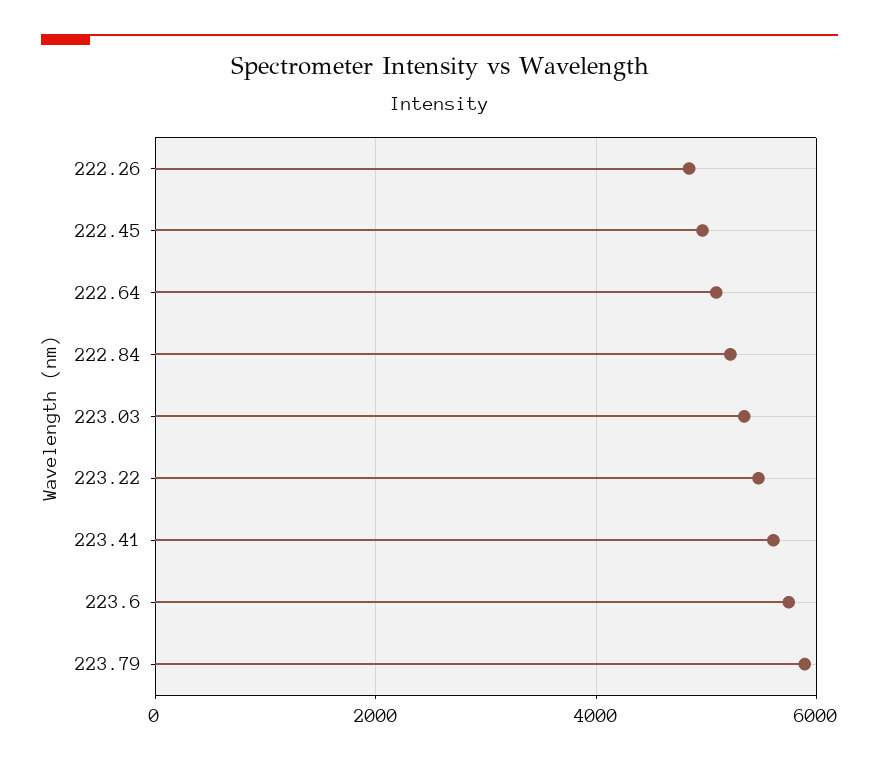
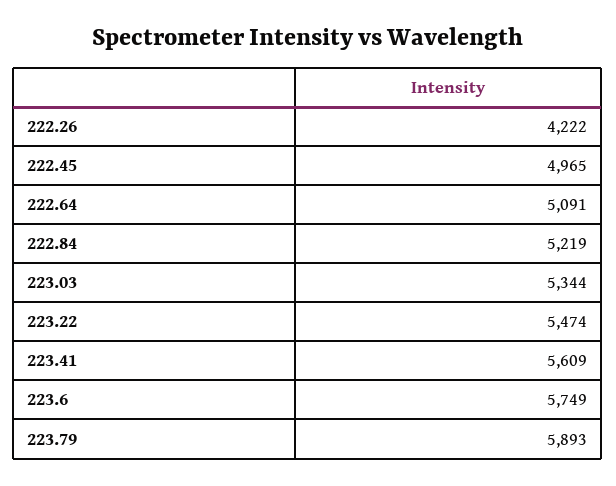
222.26: 4800 -> 4222

